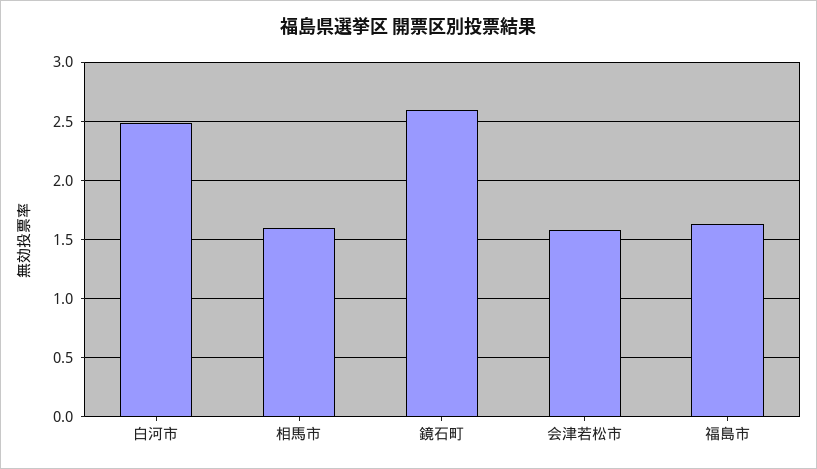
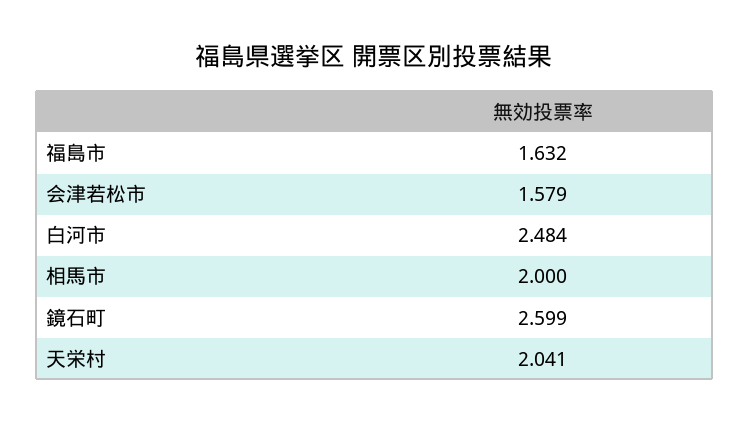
相馬市: 1.6 -> 2
天栄村: none -> 2.041

